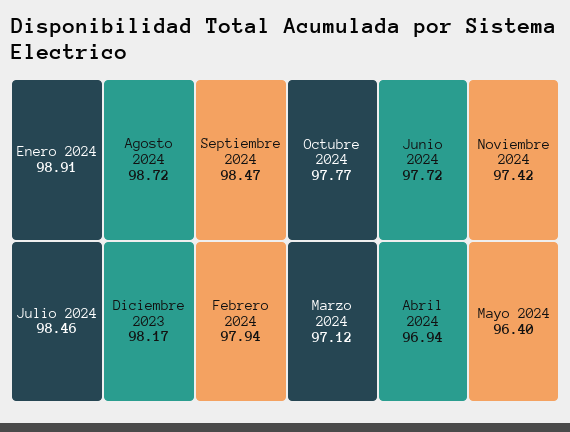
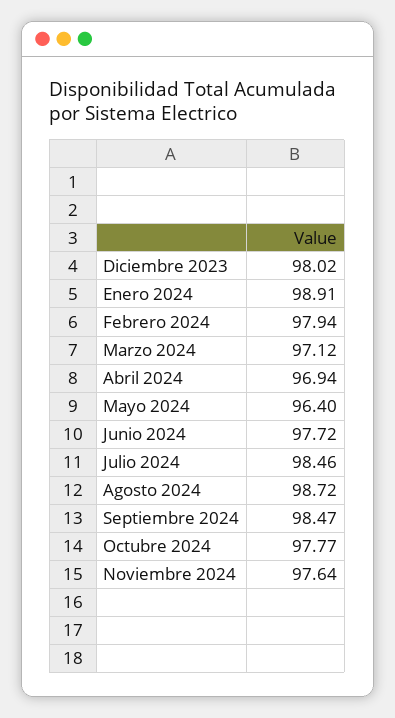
Diciembre 2023: 98.17 -> 98.02
Noviembre 2024: 97.42 -> 97.64

